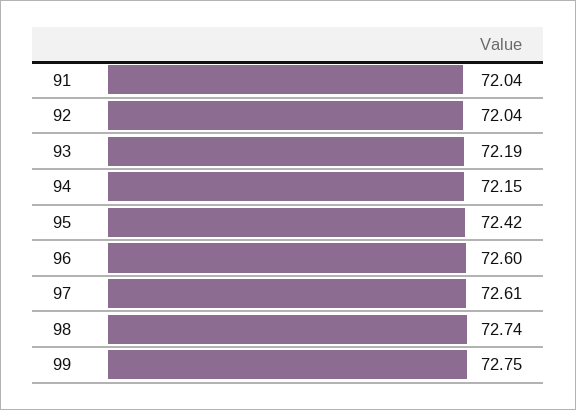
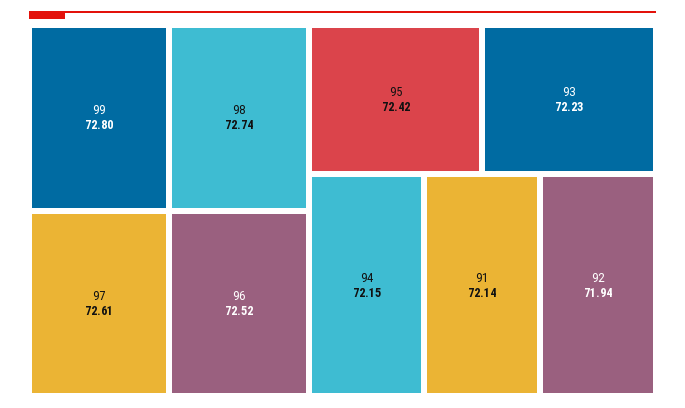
91: 72.04 -> 72.14
92: 72.04 -> 71.94
93: 72.19 -> 72.23
96: 72.6 -> 72.52
99: 72.75 -> 72.8

